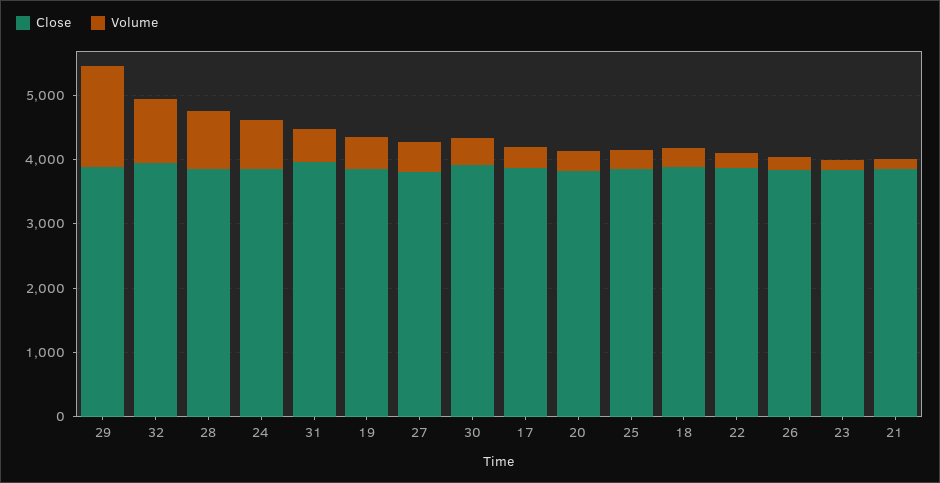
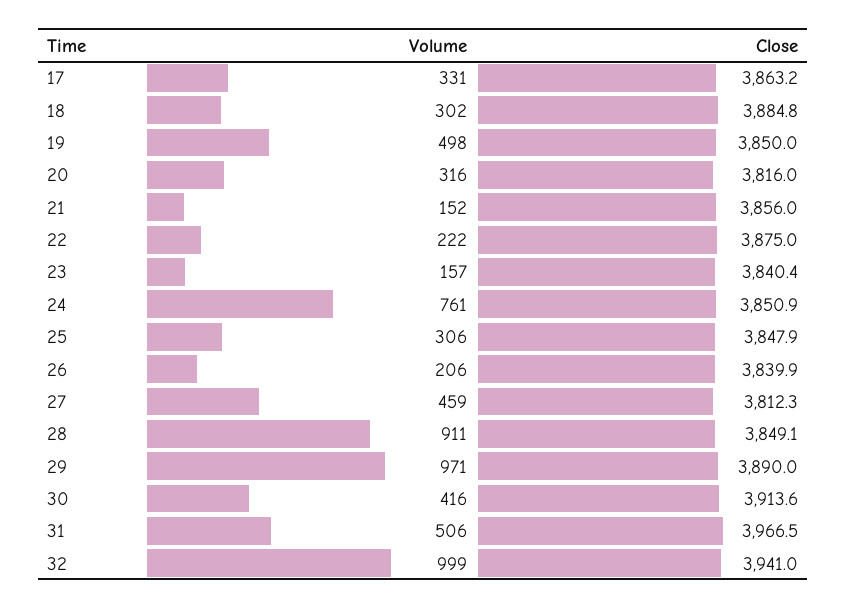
Volume, 29: 1600 -> 971

